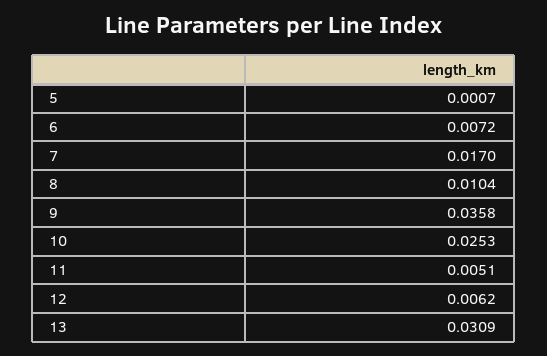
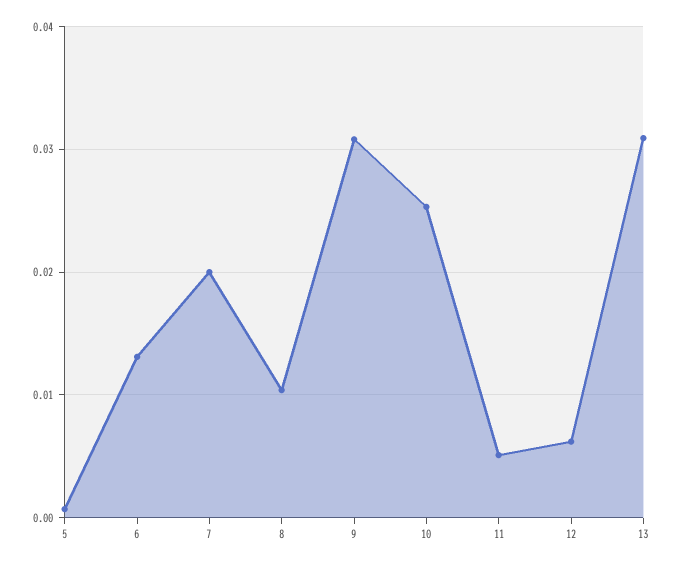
6: 0.0072 -> 0.013
7: 0.017 -> 0.02
9: 0.0358 -> 0.031

